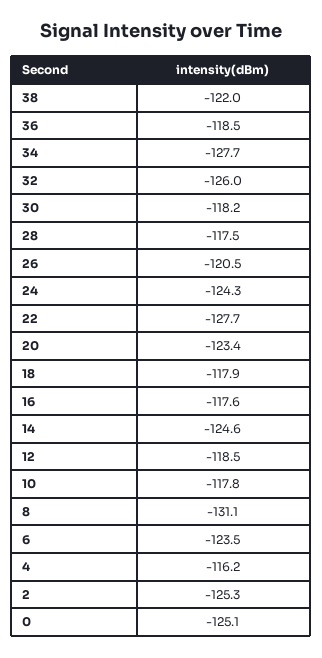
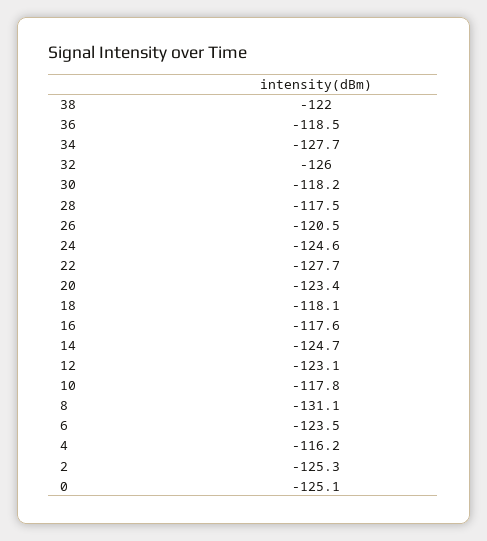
24: -124.3 -> -124.6
18: -117.9 -> -118.1
14: -124.6 -> -124.7
12: -118.5 -> -123.1

